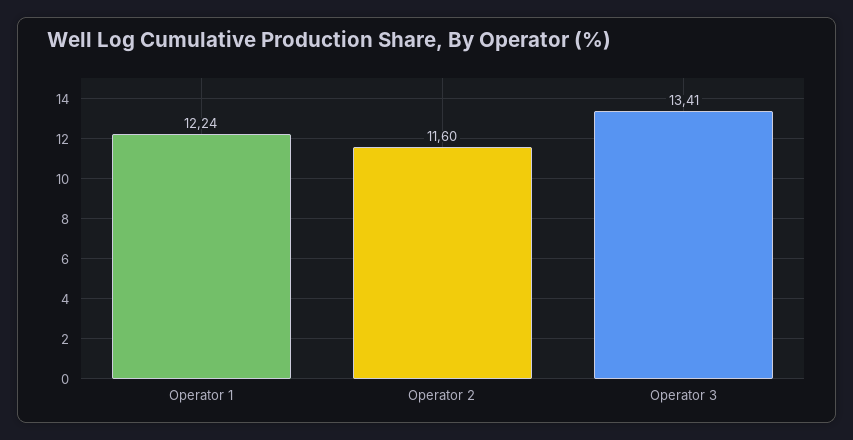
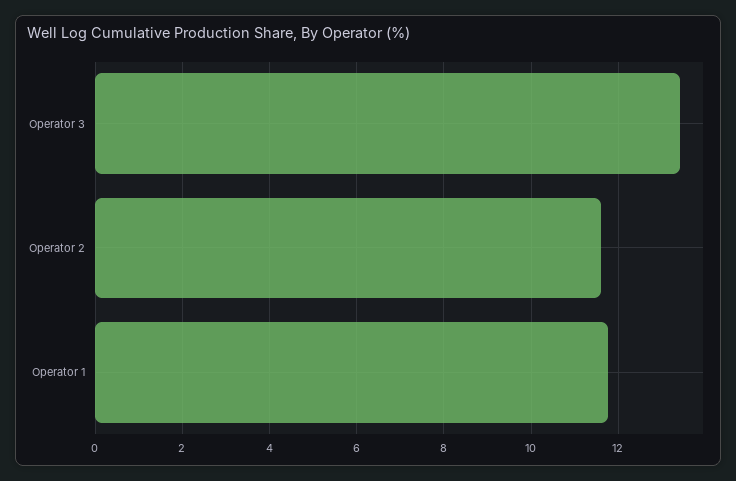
Operator 1: 12.24 -> 11.8

